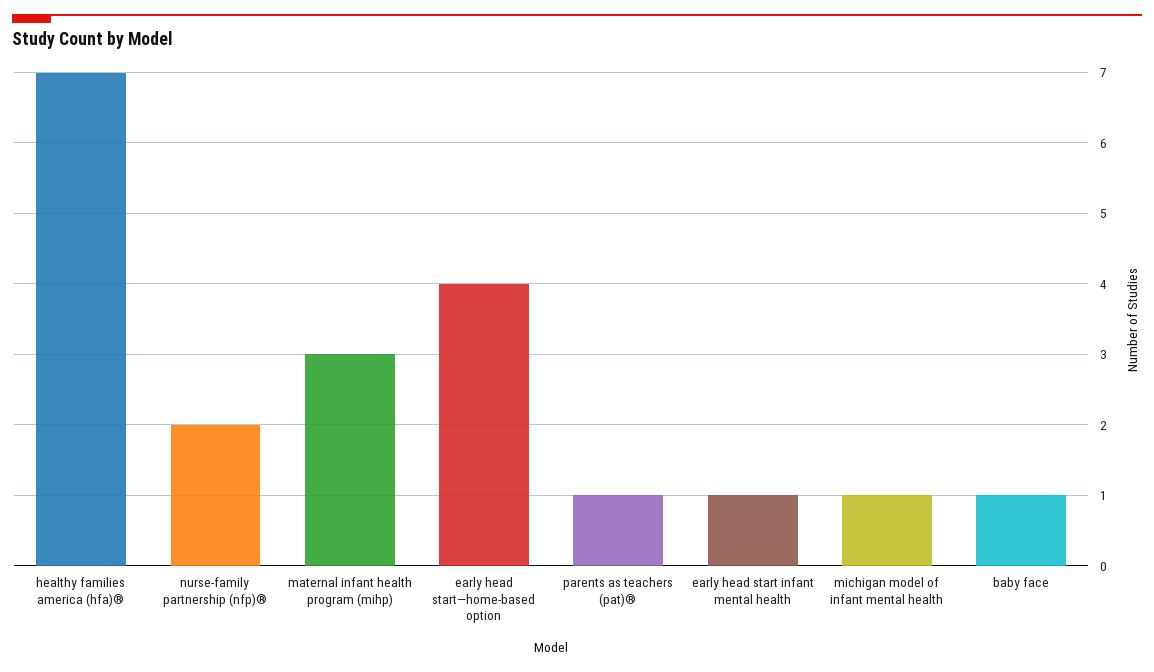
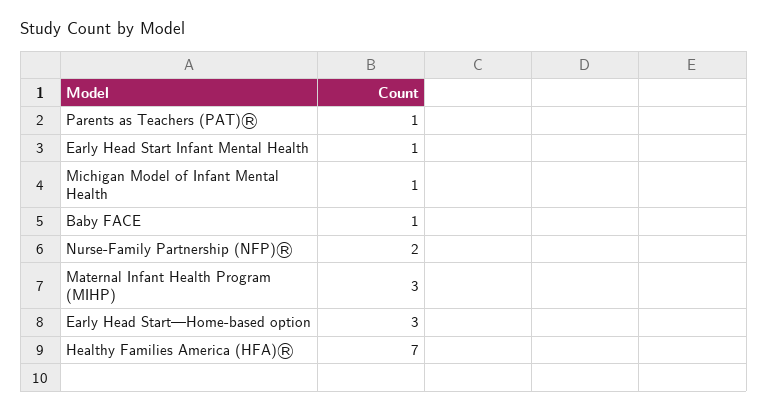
early head start—home-based option: 4 -> 3

